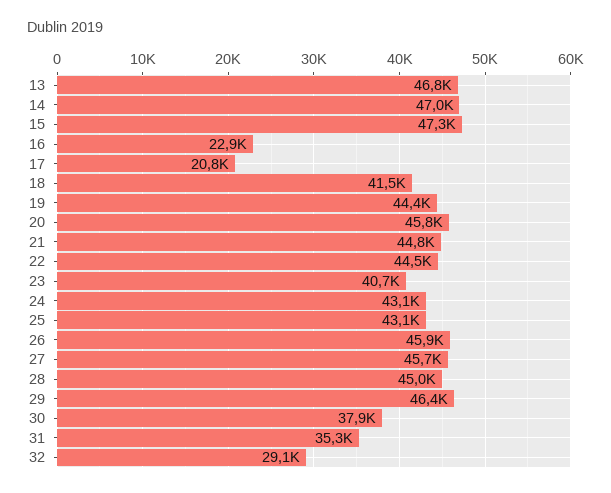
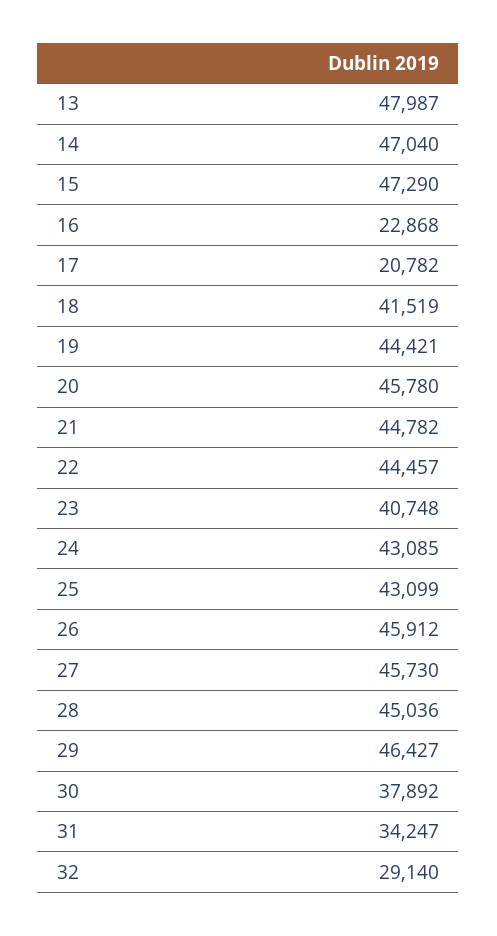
13: 46800 -> 47987
31: 35300 -> 34247

